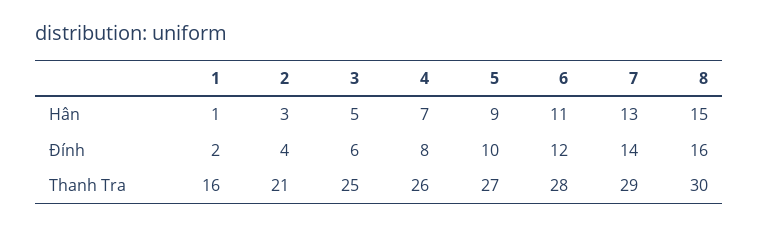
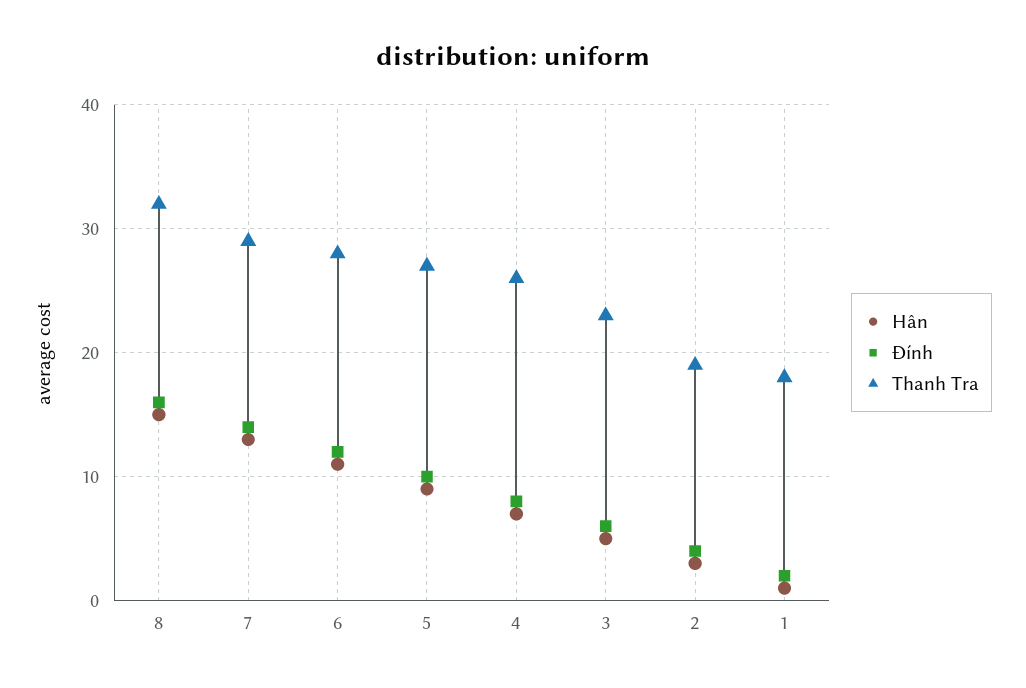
Thanh Tra, 1: 16 -> 18
Thanh Tra, 2: 21 -> 19
Thanh Tra, 3: 25 -> 23
Thanh Tra, 8: 30 -> 32

